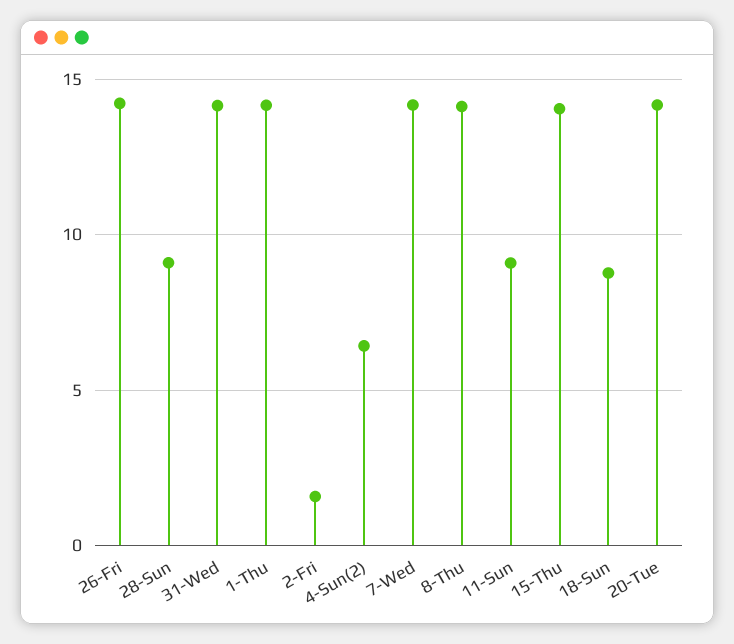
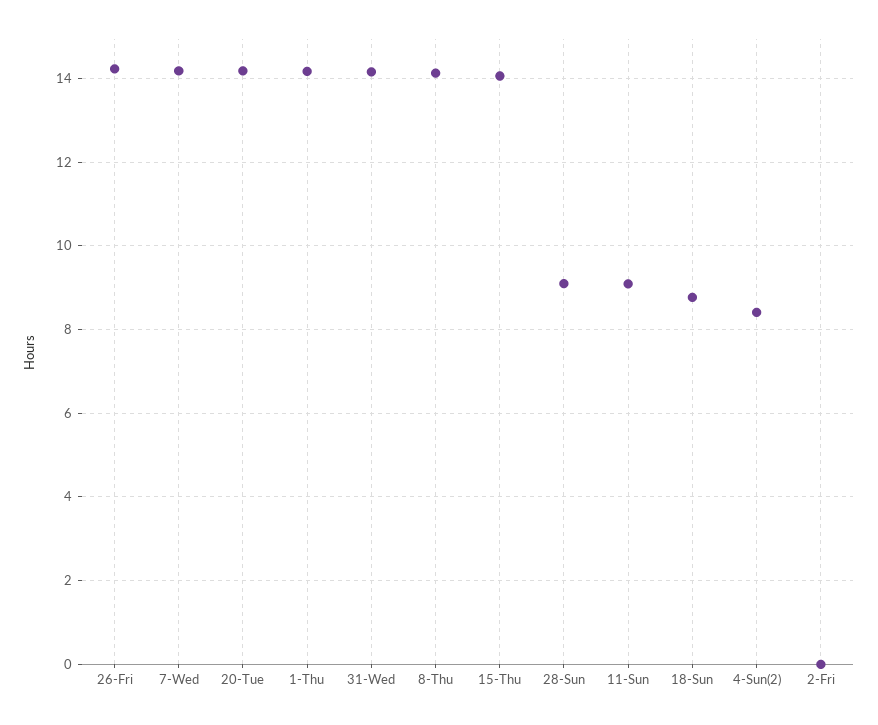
2-Fri: 1.5 -> 0
4-Sun(2): 6.5 -> 8.4

